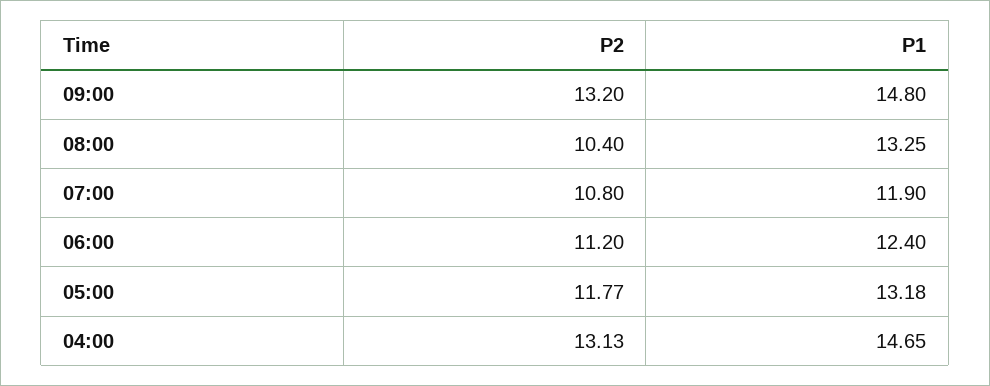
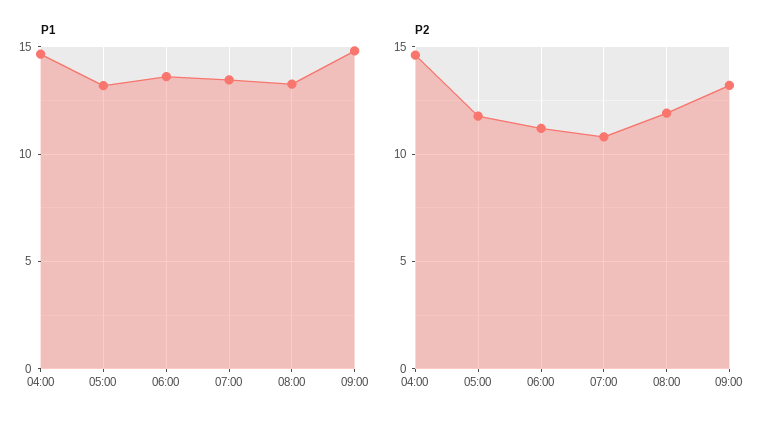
P2, 08:00: 10.4 -> 12
P1, 07:00: 11.9 -> 13.5
P1, 06:00: 12.4 -> 13.5
P2, 04:00: 13.13 -> 14.5

